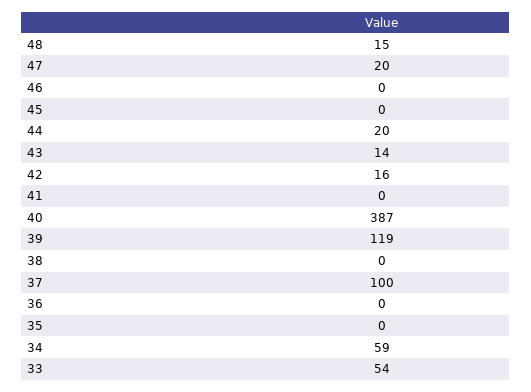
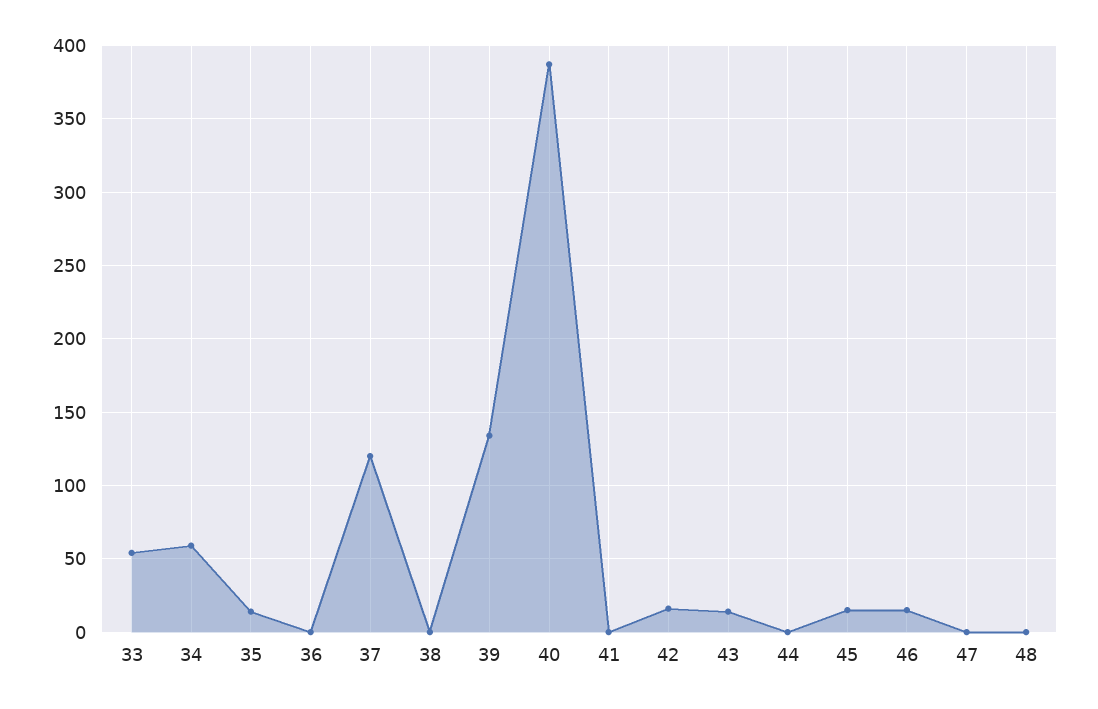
48: 15 -> 0
47: 20 -> 0
46: 0 -> 15
45: 0 -> 15
44: 20 -> 0
39: 119 -> 135
37: 100 -> 120
35: 0 -> 15

